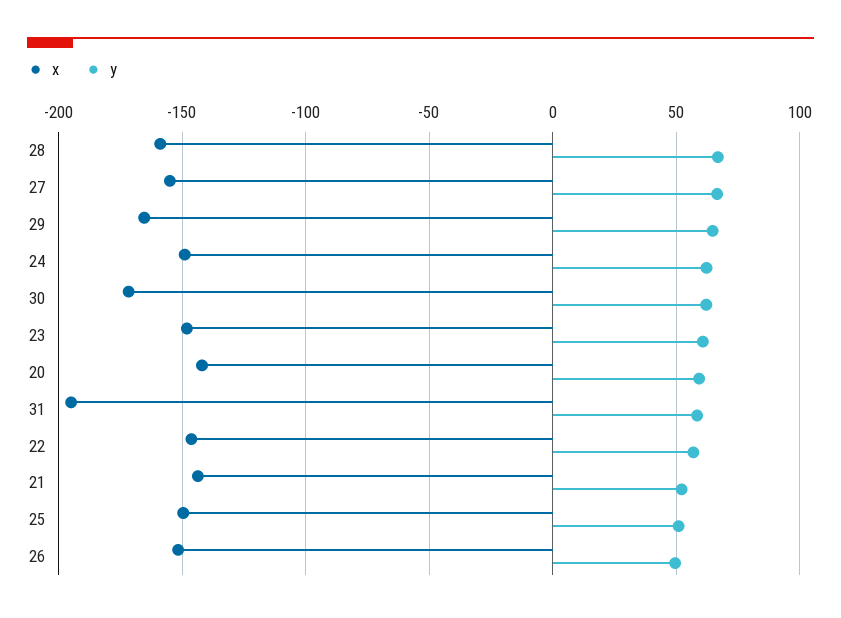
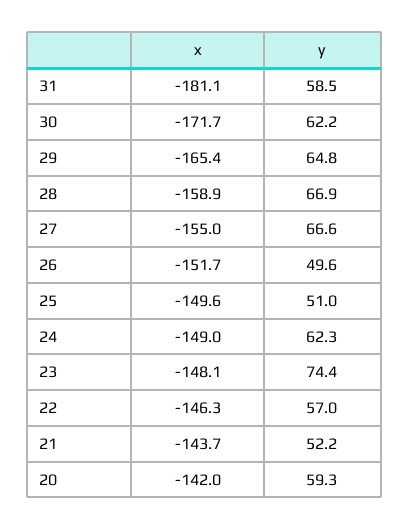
y, 23: 60 -> 74.4
x, 31: -195 -> -181.1

